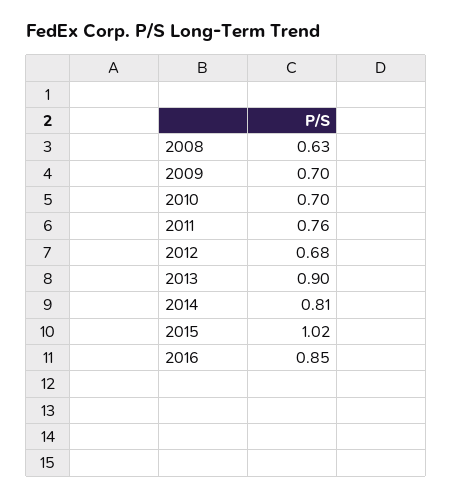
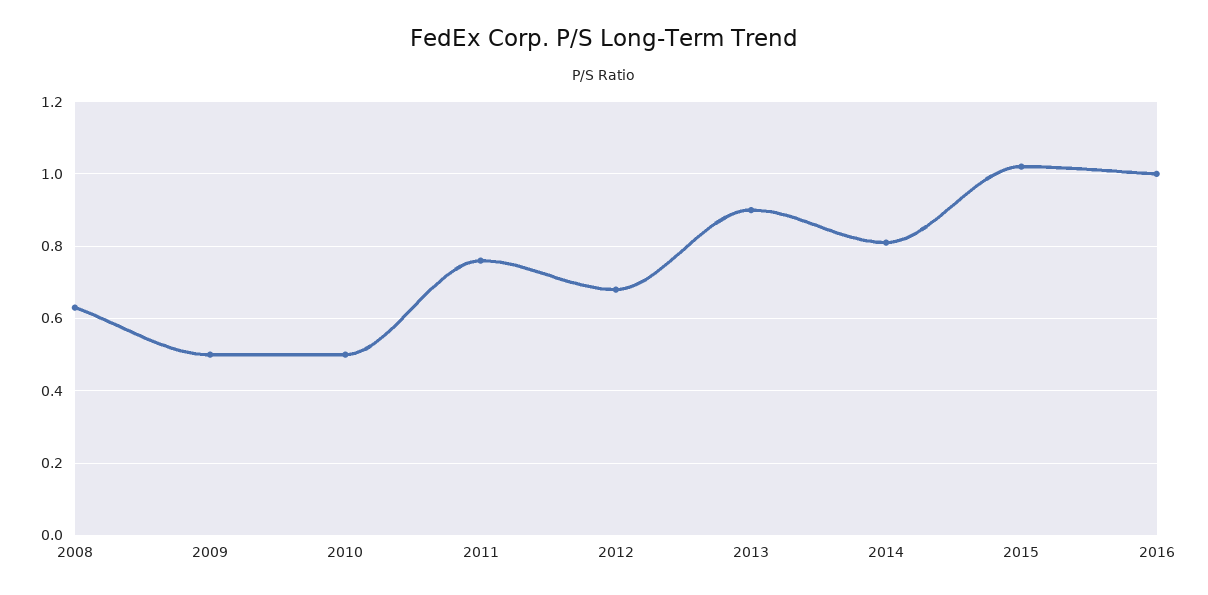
2009: 0.7 -> 0.5
2010: 0.7 -> 0.5
2016: 0.85 -> 1

